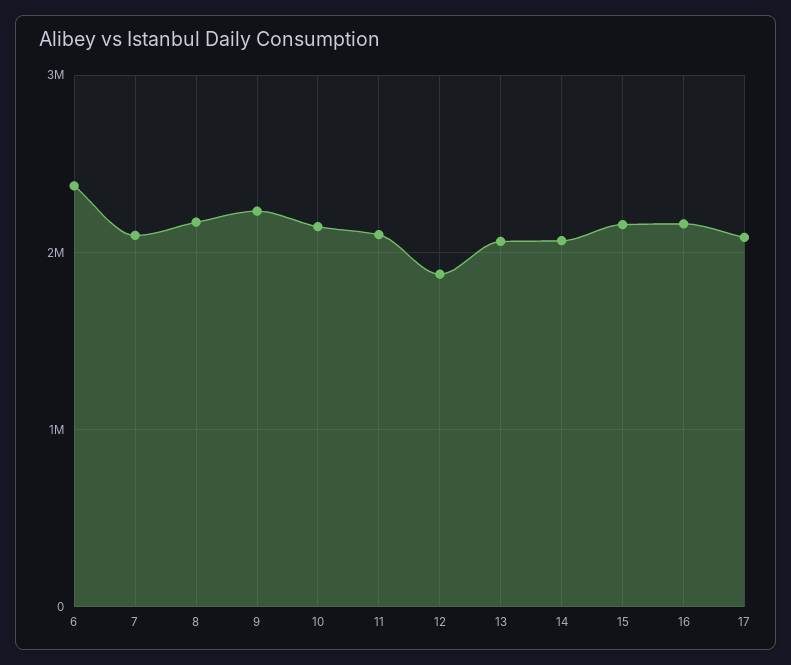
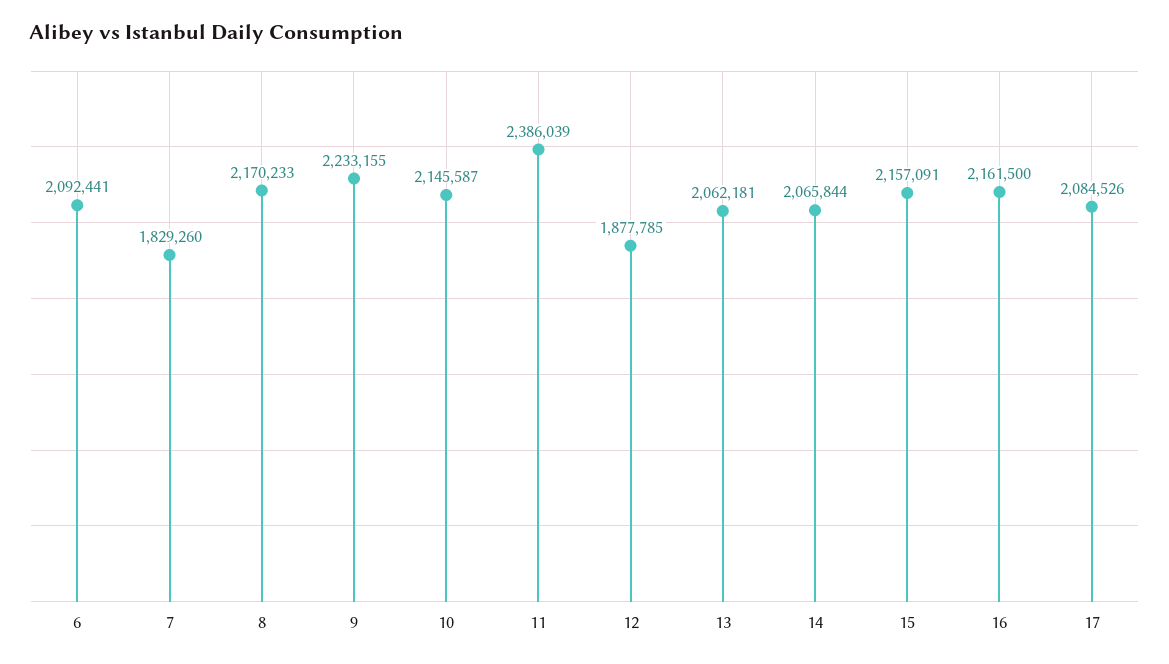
6: 2400000 -> 2092441
7: 2100000 -> 1829260
11: 2100000 -> 2386039

